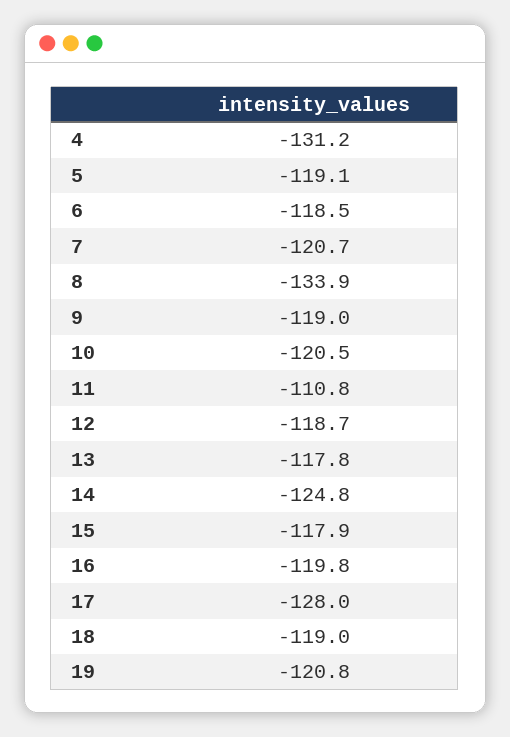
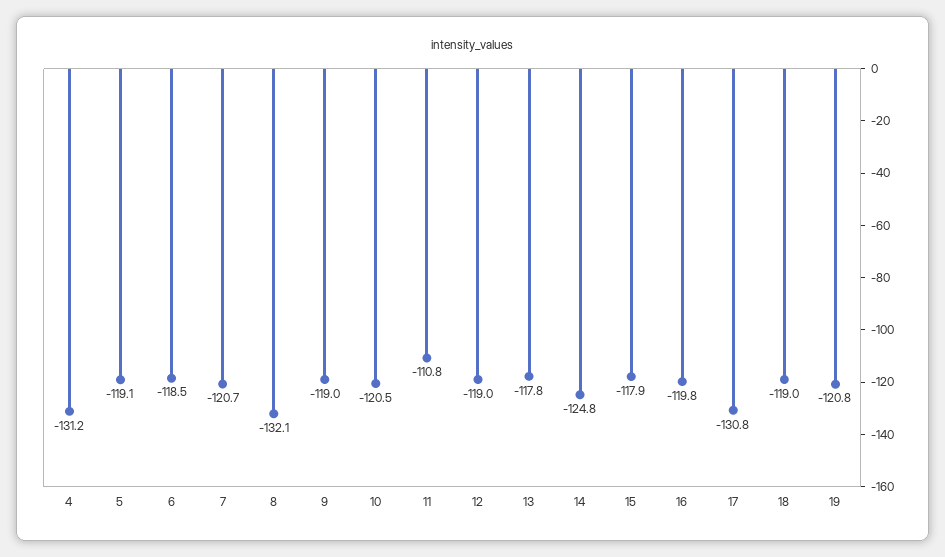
8: -133.9 -> -132.1
12: -118.7 -> -119
17: -128 -> -130.8

